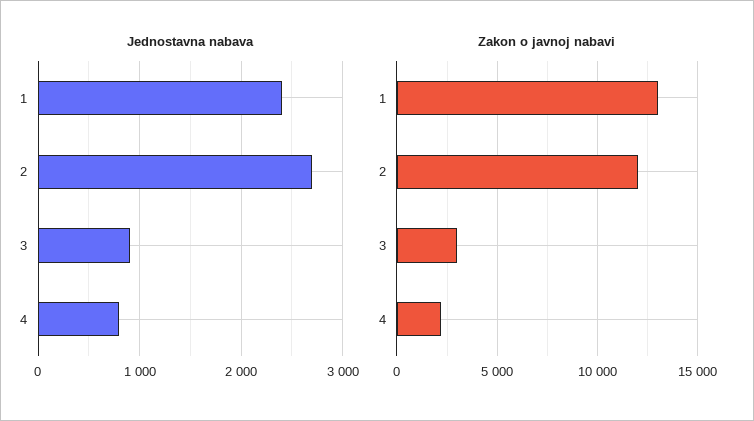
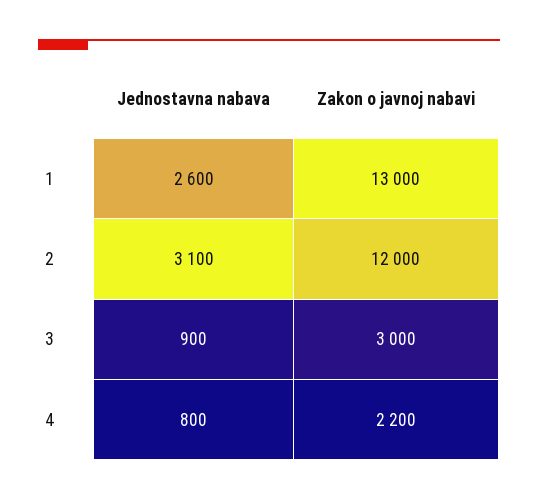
Jednostavna nabava, 1: 2400 -> 2600
Jednostavna nabava, 2: 2700 -> 3100

